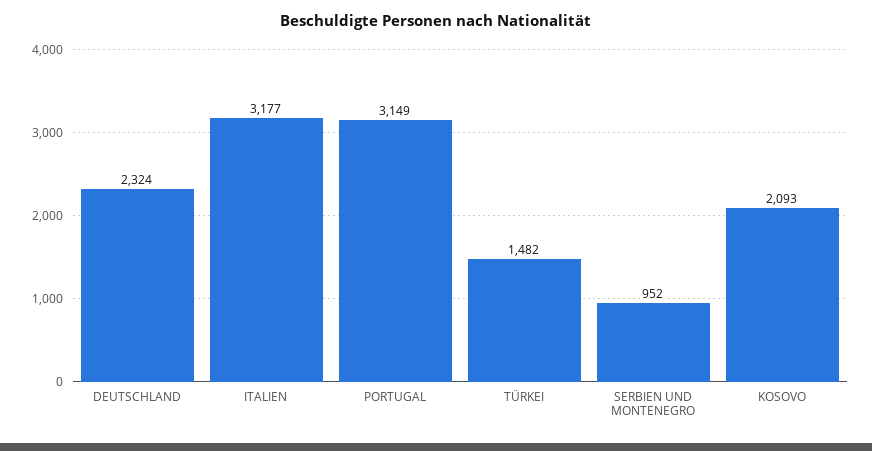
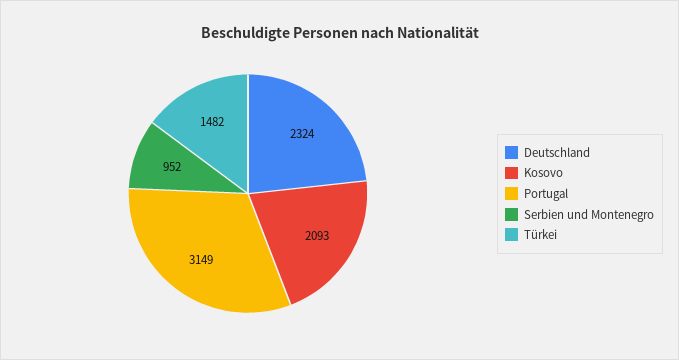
ITALIEN: 3177 -> none

